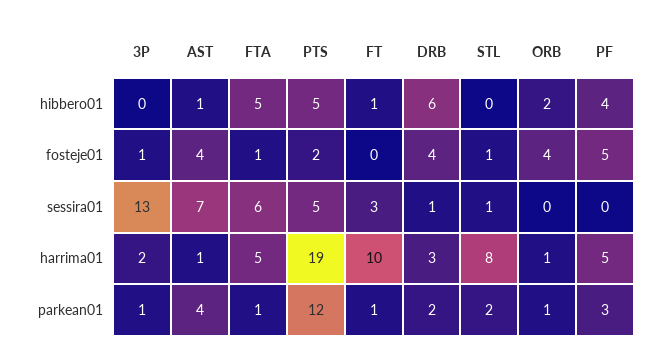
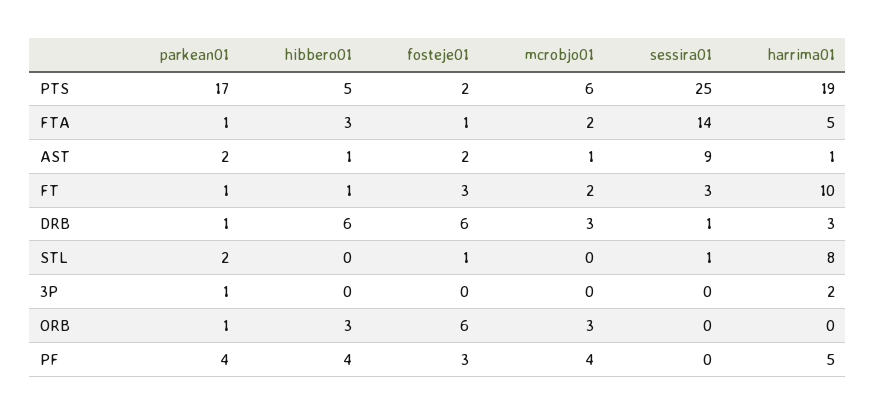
FTA, hibbero01: 5 -> 3
ORB, hibbero01: 2 -> 3
3P, fosteje01: 1 -> 0
AST, fosteje01: 4 -> 2
FT, fosteje01: 0 -> 3
DRB, fosteje01: 4 -> 6
ORB, fosteje01: 4 -> 6
PF, fosteje01: 5 -> 3
3P, sessira01: 13 -> 0
AST, sessira01: 7 -> 9
FTA, sessira01: 6 -> 14
PTS, sessira01: 5 -> 25
ORB, harrima01: 1 -> 0
AST, parkean01: 4 -> 2
PTS, parkean01: 12 -> 17
DRB, parkean01: 2 -> 1
PF, parkean01: 3 -> 4
PTS, mcrobjo01: none -> 6
FTA, mcrobjo01: none -> 2
AST, mcrobjo01: none -> 1
FT, mcrobjo01: none -> 2
DRB, mcrobjo01: none -> 3
STL, mcrobjo01: none -> 0
3P, mcrobjo01: none -> 0
ORB, mcrobjo01: none -> 3
PF, mcrobjo01: none -> 4

